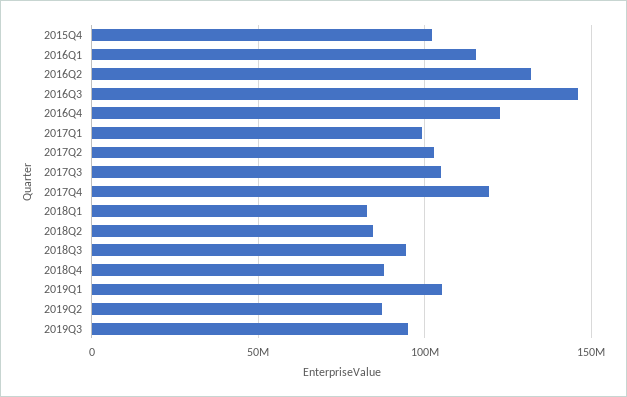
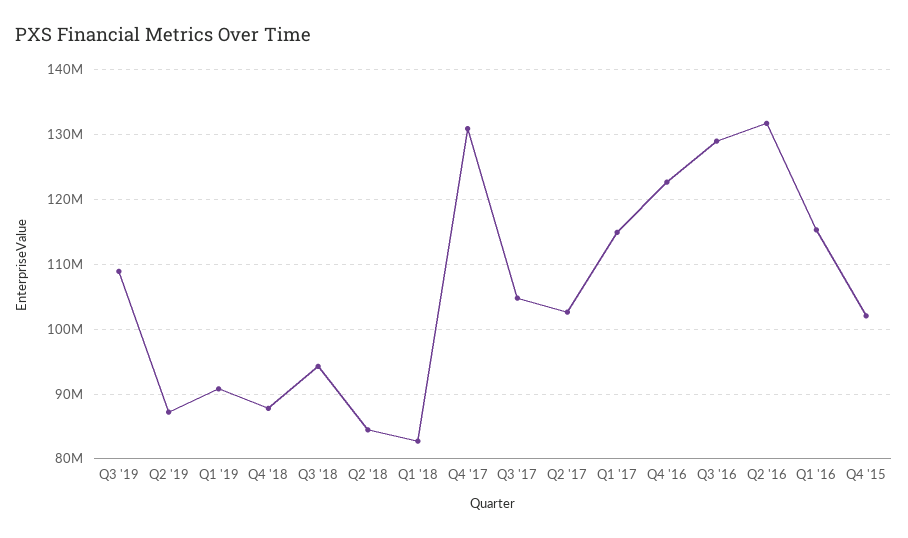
2016Q3: 145000000 -> 129000000
2017Q1: 100000000 -> 115000000
2017Q4: 120000000 -> 131000000
2019Q1: 105000000 -> 91000000
2019Q3: 95000000 -> 109000000

